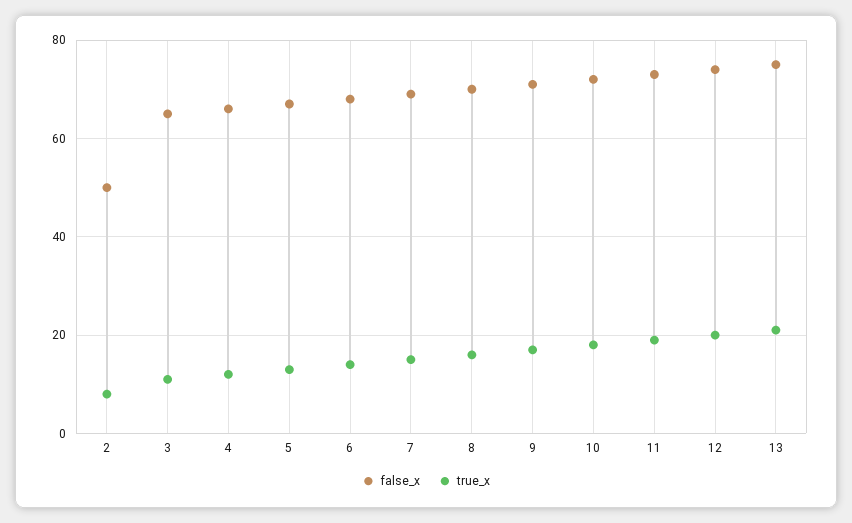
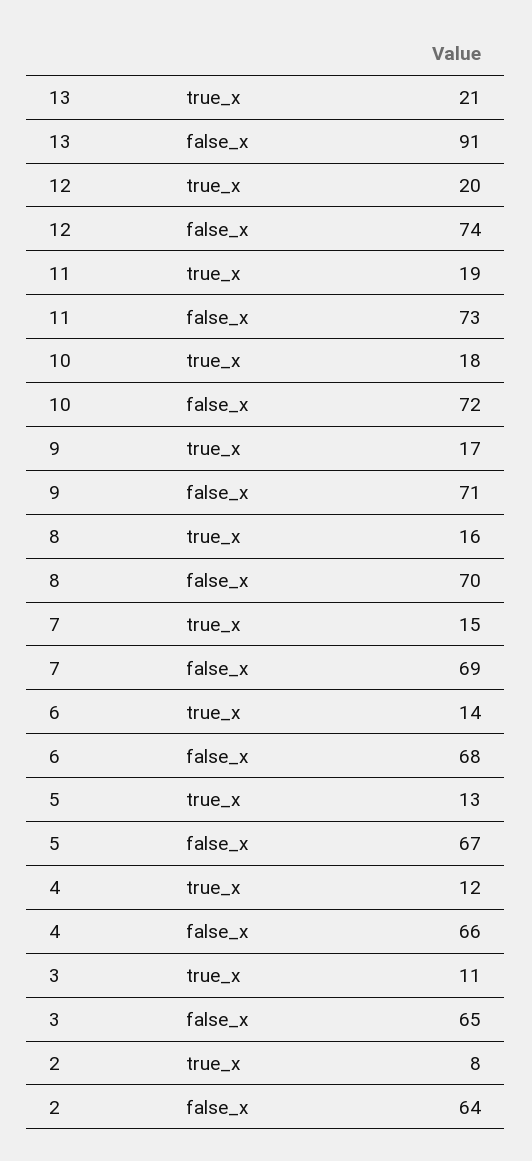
false_x, 2: 50 -> 64
false_x, 13: 75 -> 91

